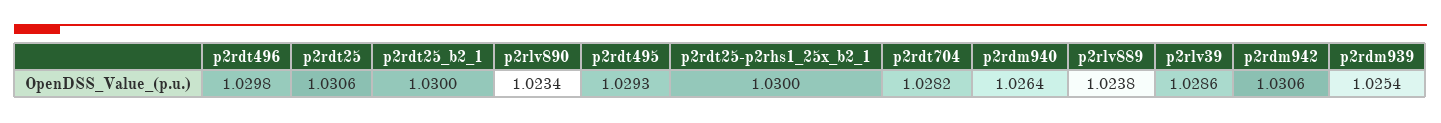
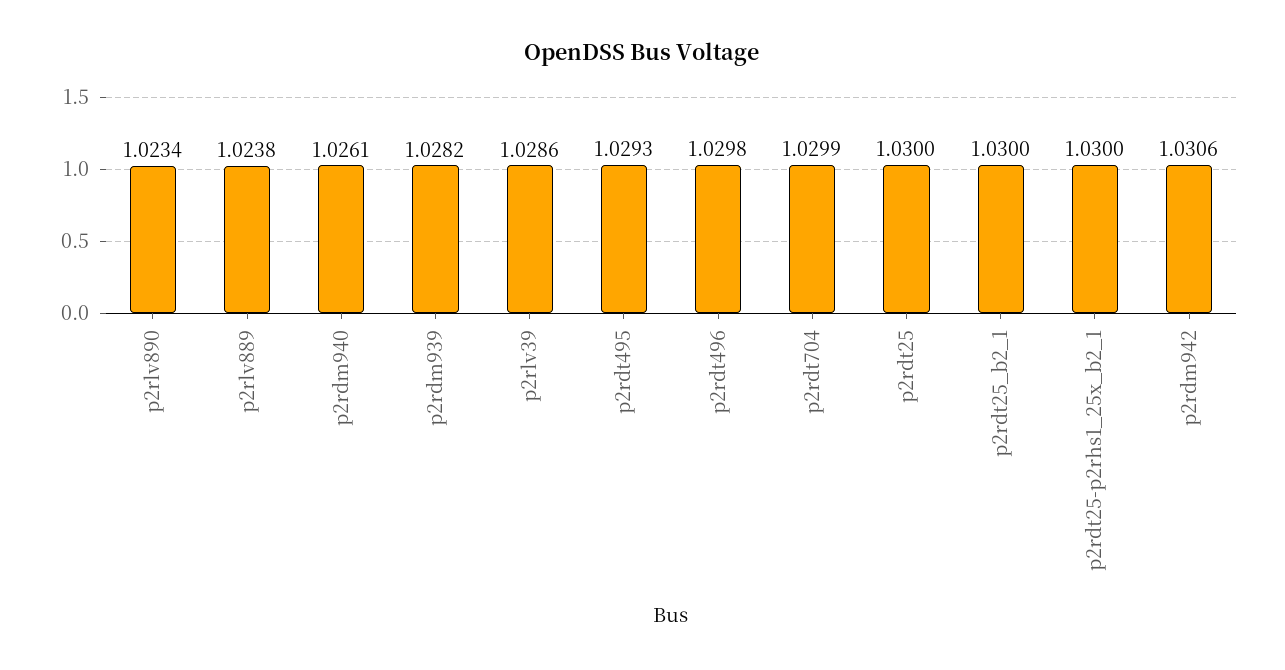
p2rdt25: 1.0306 -> 1.03
p2rdt704: 1.0282 -> 1.0299
p2rdm940: 1.0264 -> 1.0261
p2rdm939: 1.0254 -> 1.0282

